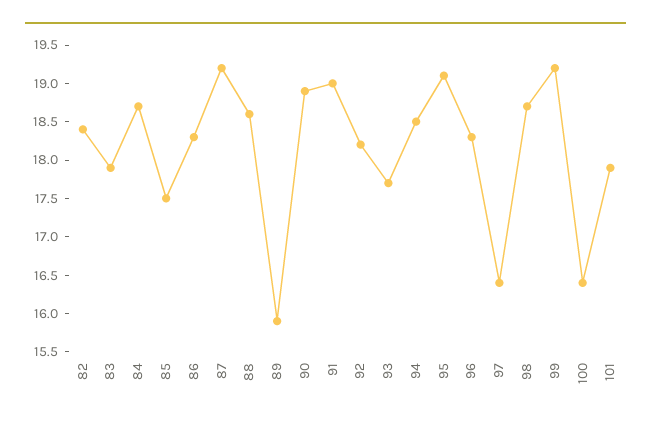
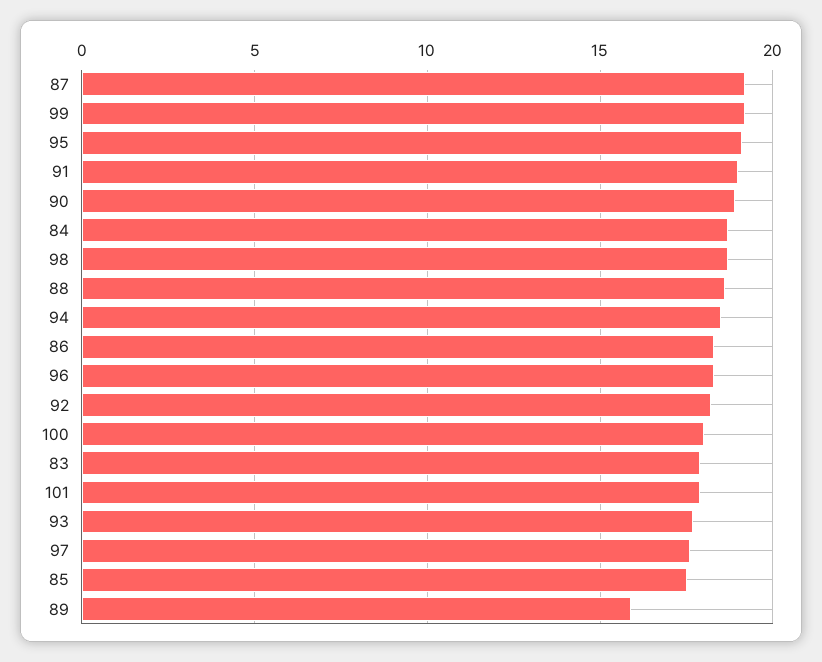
82: 18.5 -> none
97: 16.5 -> 17.5
100: 16.5 -> 18

